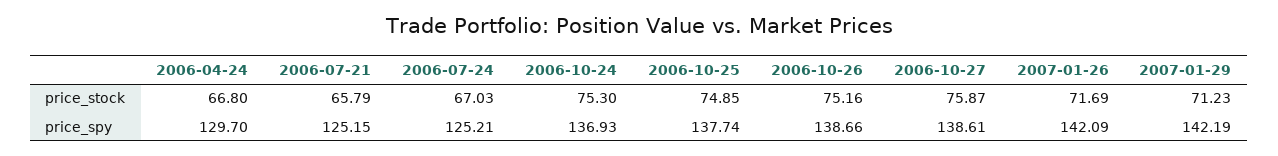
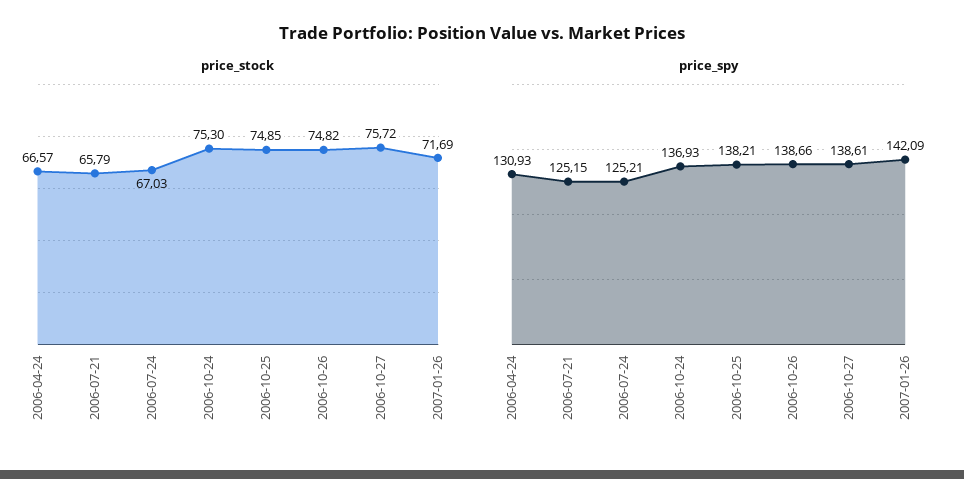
price_stock, 2006-04-24: 66.8 -> 66.57
price_stock, 2006-10-26: 75.16 -> 74.82
price_stock, 2006-10-27: 75.87 -> 75.72
price_stock, 2007-01-29: 71.23 -> none
price_spy, 2006-04-24: 129.7 -> 130.93
price_spy, 2006-10-25: 137.74 -> 138.21
price_spy, 2007-01-29: 142.19 -> none

